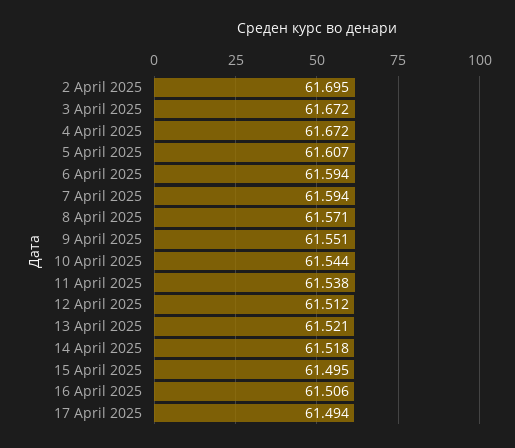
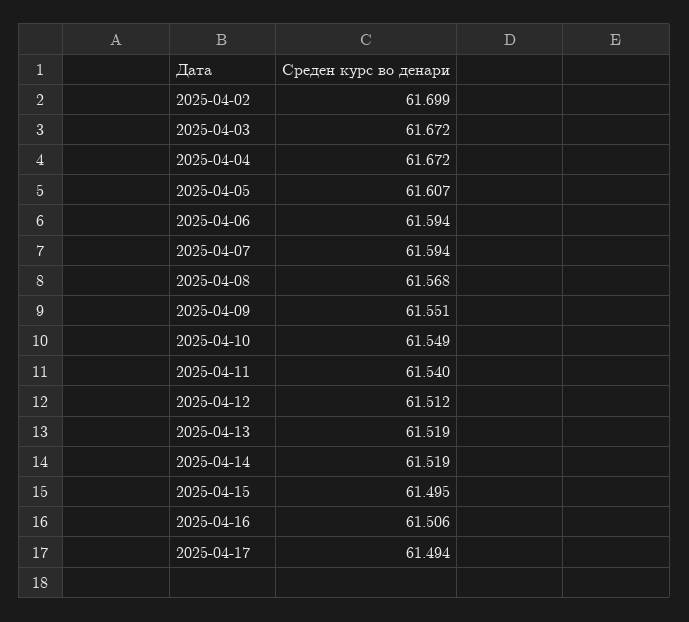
2 April 2025: 61.695 -> 61.699
8 April 2025: 61.571 -> 61.568
10 April 2025: 61.544 -> 61.549
11 April 2025: 61.538 -> 61.54
13 April 2025: 61.521 -> 61.519
14 April 2025: 61.518 -> 61.519

